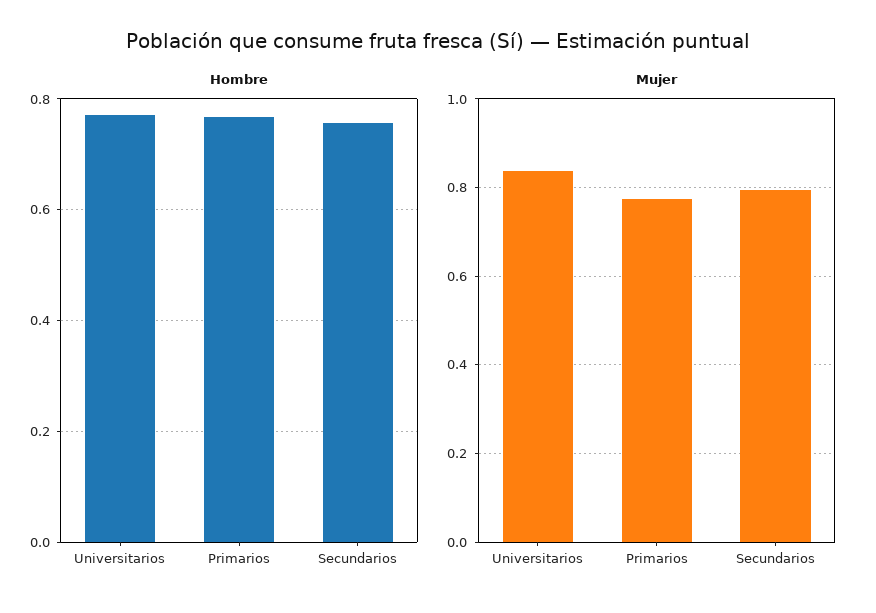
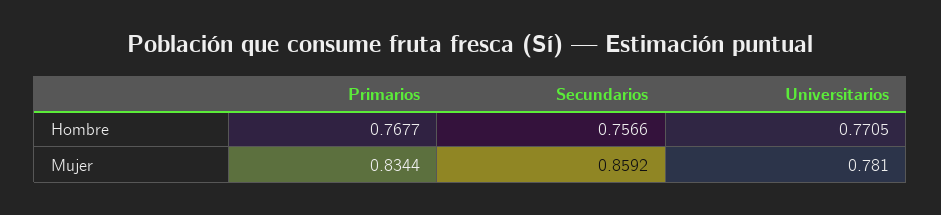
Mujer, Universitarios: 0.84 -> 0.781
Mujer, Primarios: 0.78 -> 0.8344
Mujer, Secundarios: 0.8 -> 0.8592

